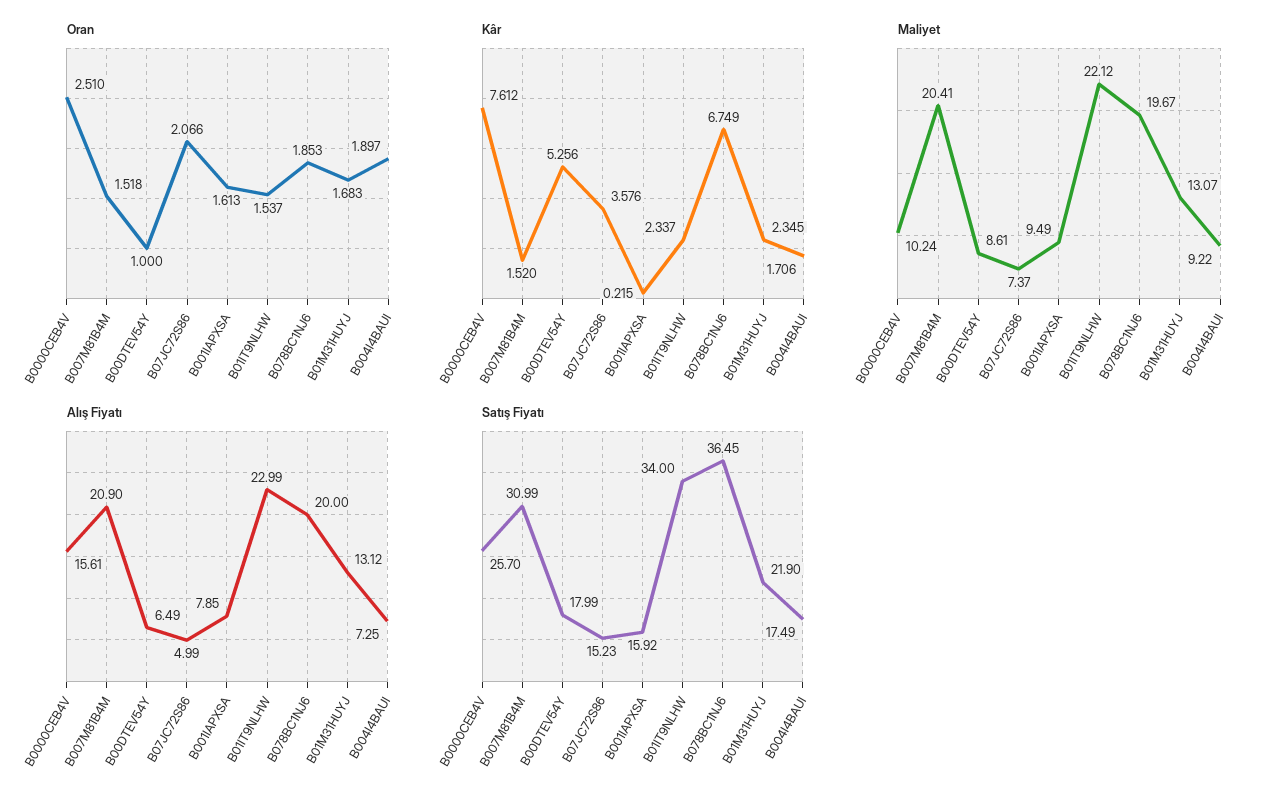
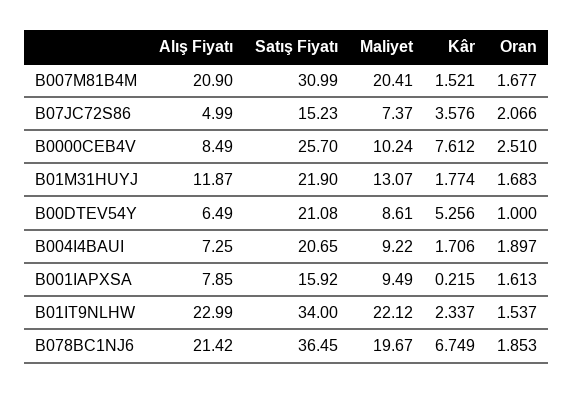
Oran, B007M81B4M: 1.518 -> 1.677
Kâr, B007M81B4M: 1.52 -> 1.521
Kâr, B01M31HUYJ: 2.345 -> 1.774
Alış Fiyatı, B0000CEB4V: 15.61 -> 8.49
Alış Fiyatı, B078BC1NJ6: 20 -> 21.42
Alış Fiyatı, B01M31HUYJ: 13.12 -> 11.87
Satış Fiyatı, B00DTEV54Y: 17.99 -> 21.08
Satış Fiyatı, B004I4BAUI: 17.49 -> 20.65

